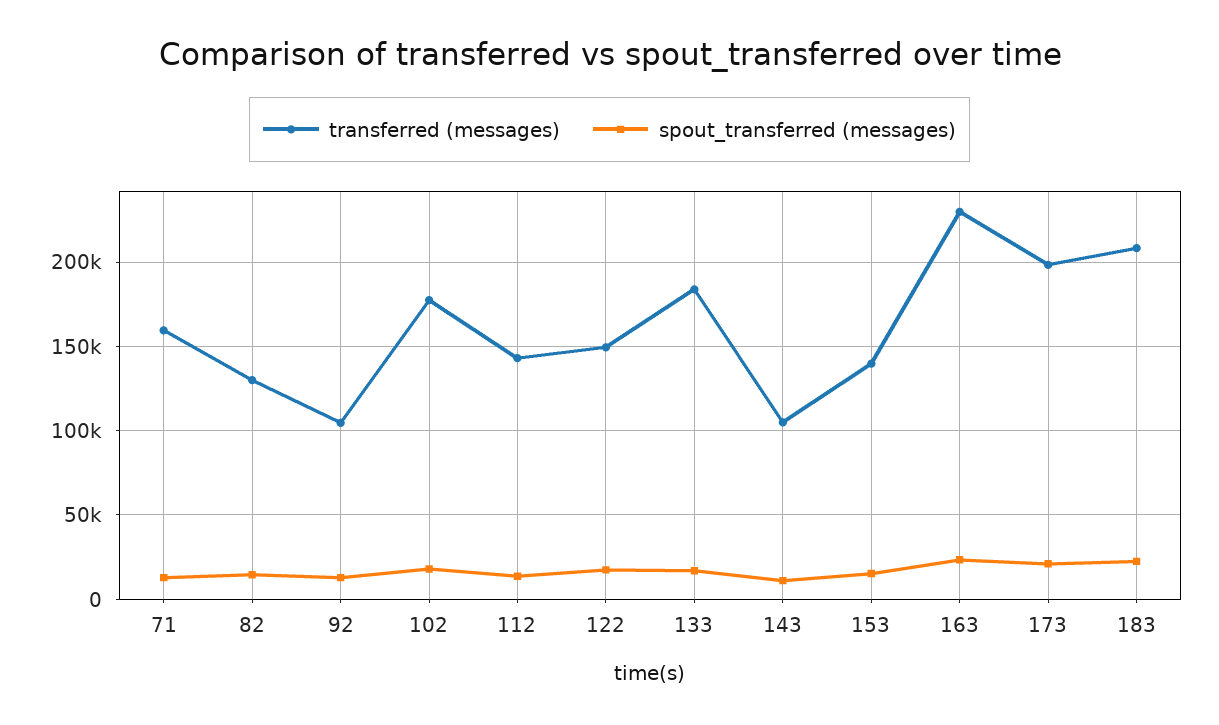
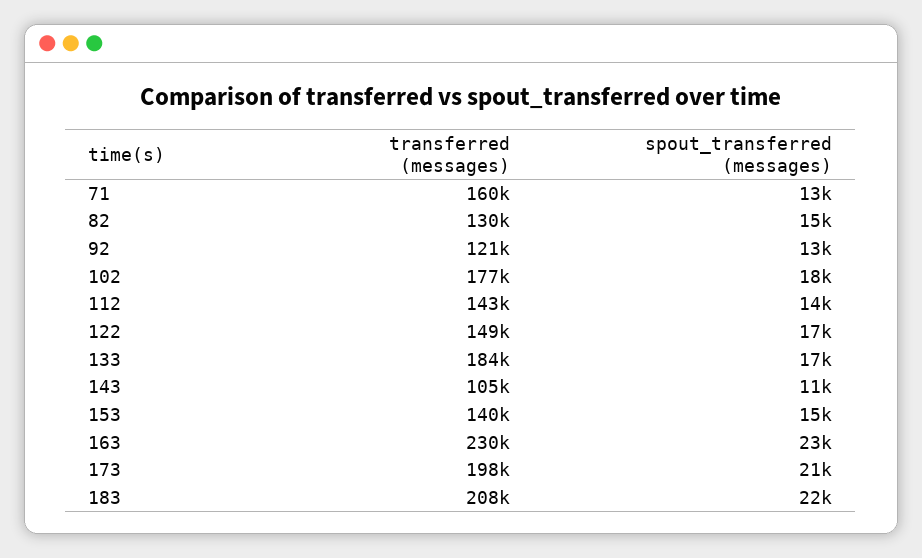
transferred (messages), 92: 105000 -> 121000

